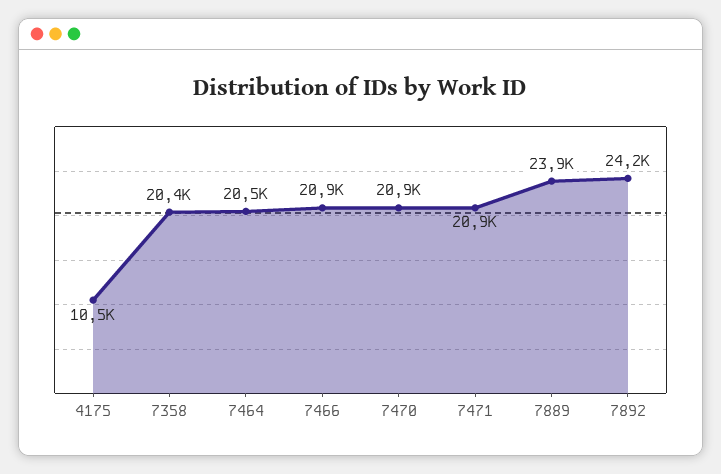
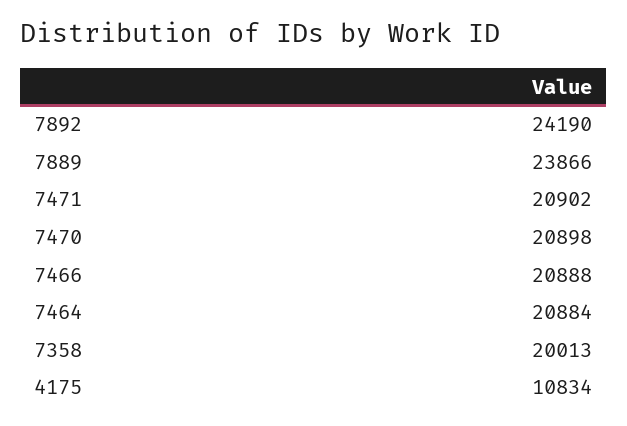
4175: 10500 -> 10834
7358: 20400 -> 20013
7464: 20500 -> 20884

